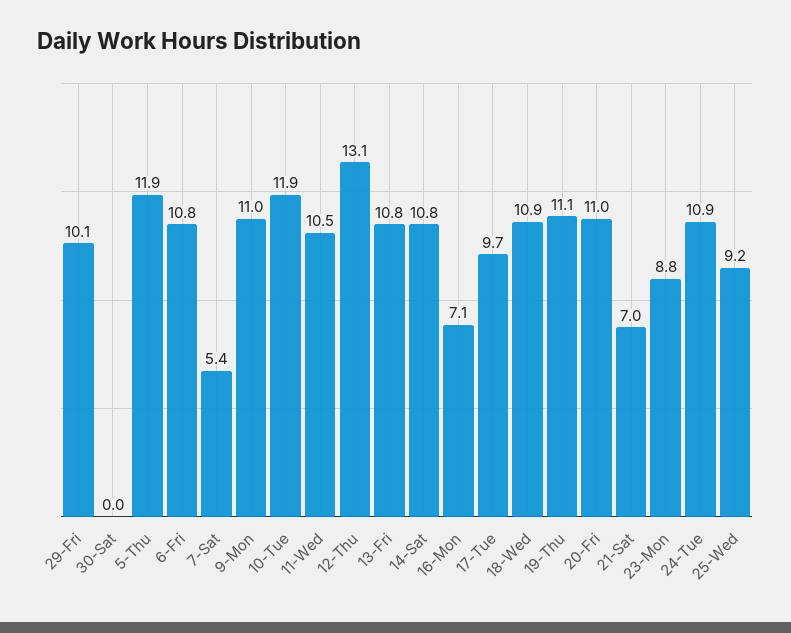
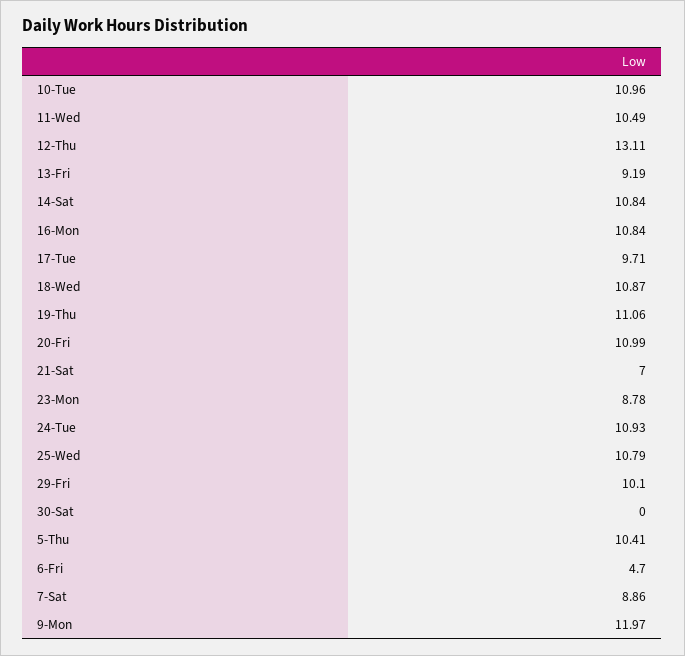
5-Thu: 11.9 -> 10.41
6-Fri: 10.8 -> 4.7
7-Sat: 5.4 -> 8.86
9-Mon: 11 -> 11.97
10-Tue: 11.9 -> 10.96
13-Fri: 10.8 -> 9.19
16-Mon: 7.1 -> 10.84
25-Wed: 9.2 -> 10.79

